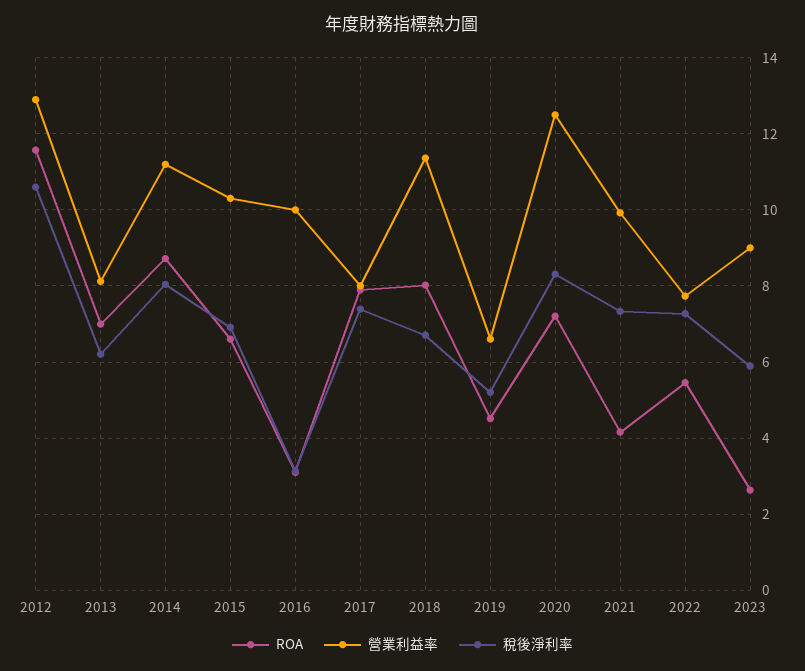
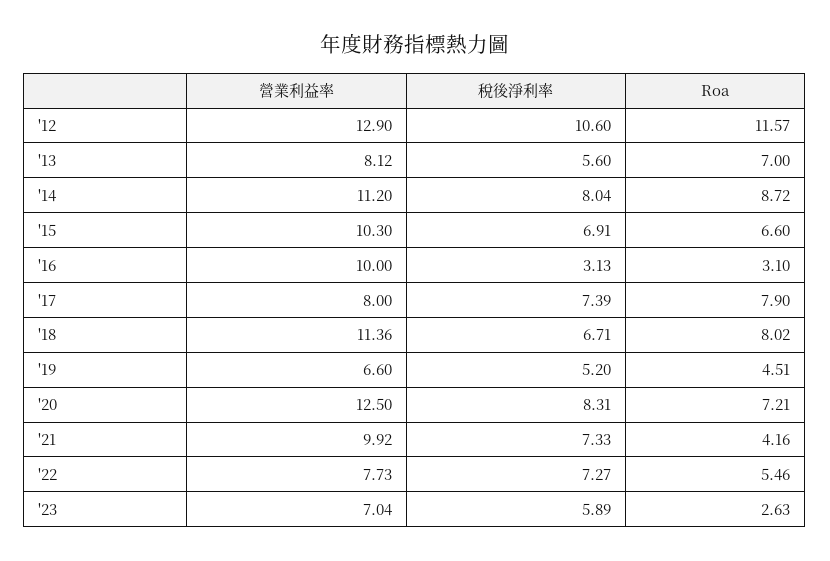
稅後淨利率, 2013: 6.2 -> 5.6
營業利益率, 2023: 9 -> 7.04

